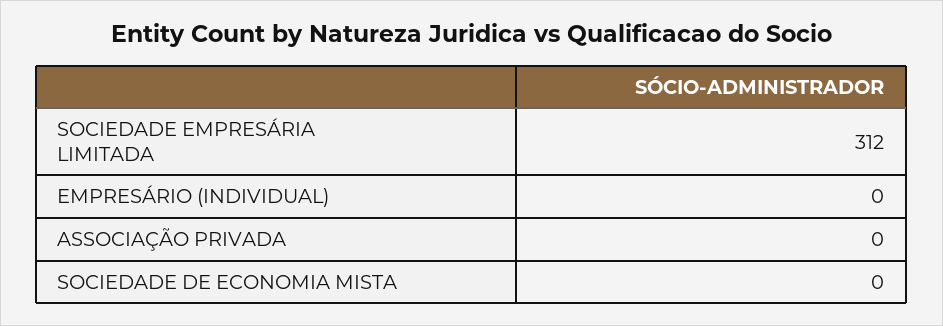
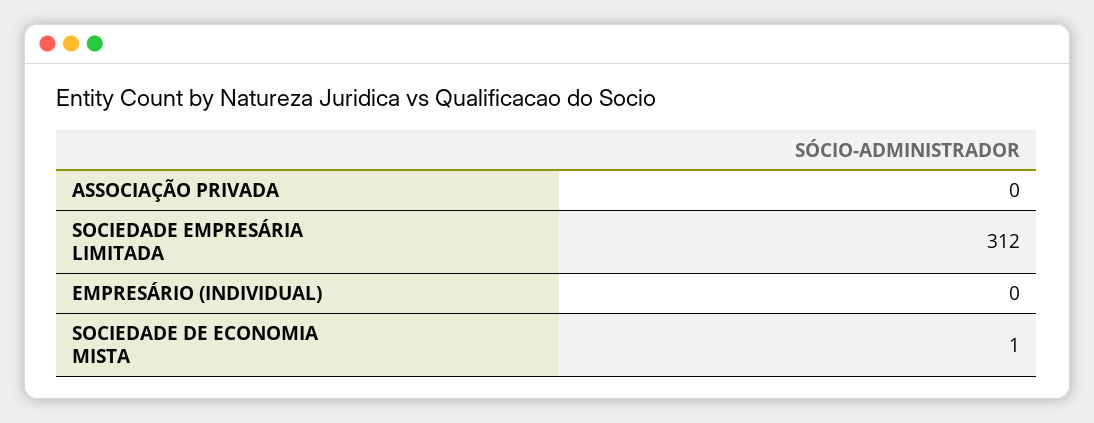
SOCIEDADE DE ECONOMIA MISTA: 0 -> 1

